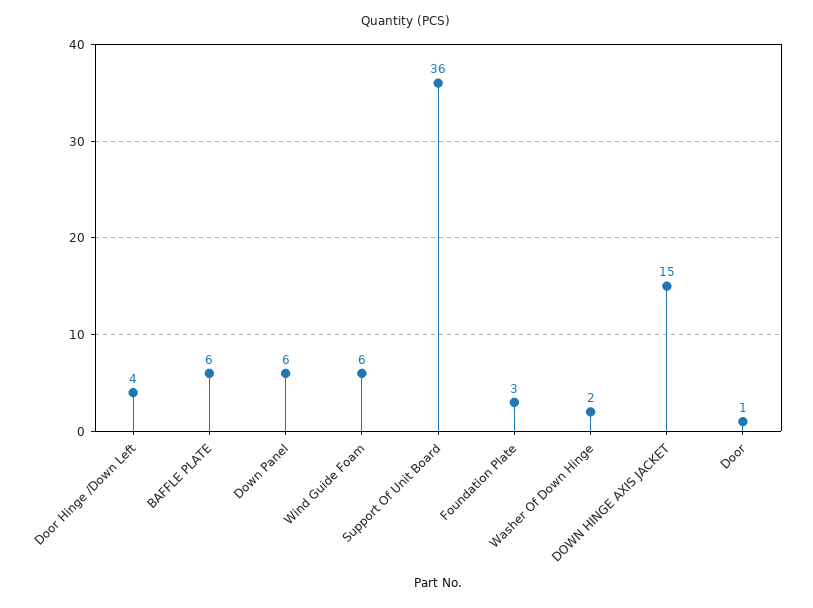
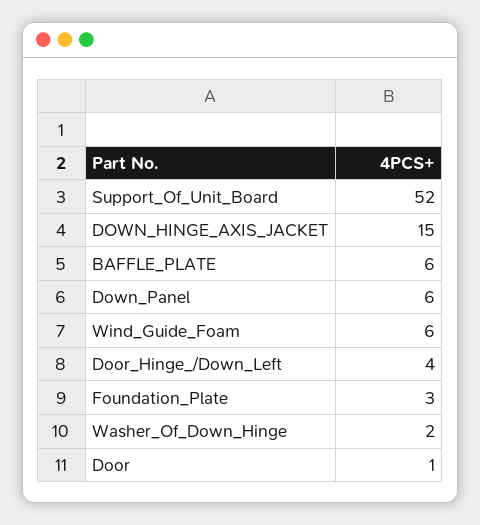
Support Of Unit Board: 36 -> 52

